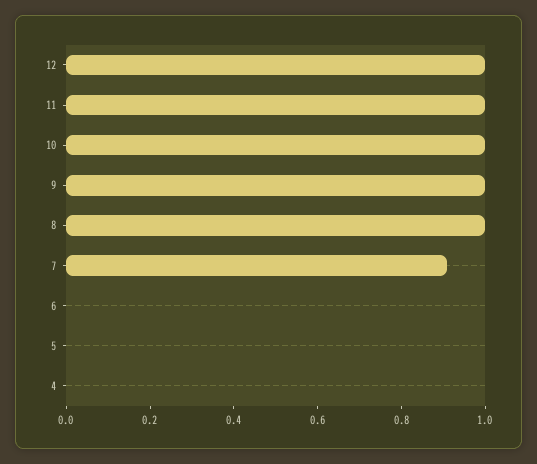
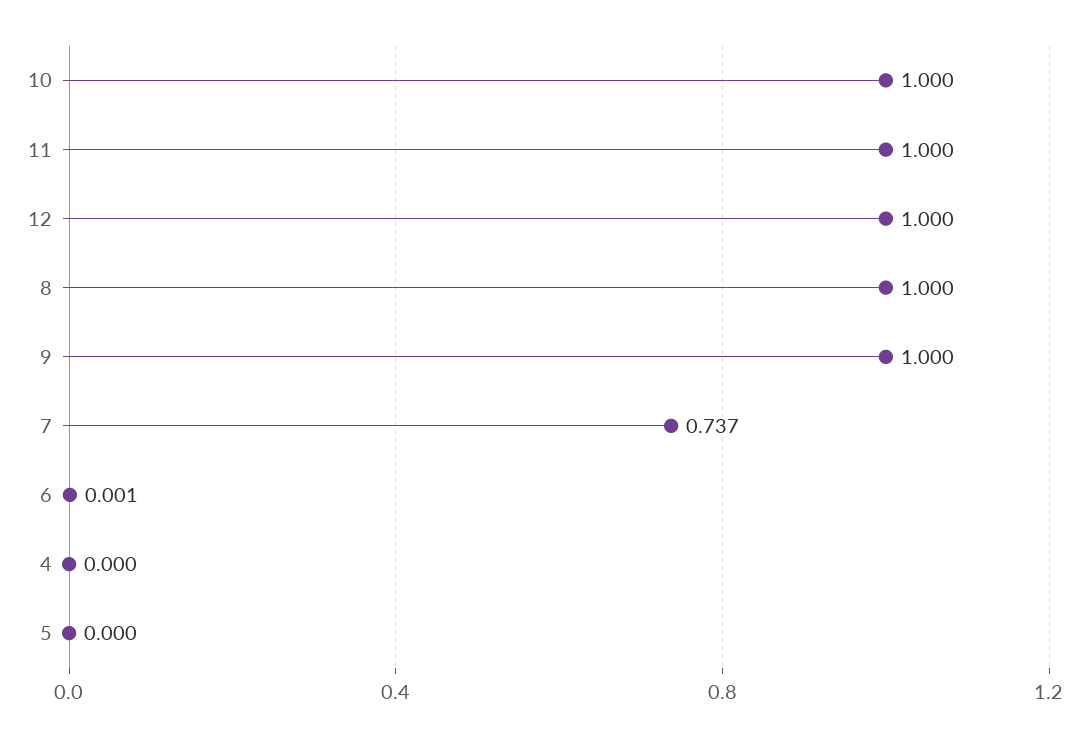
7: 0.9 -> 0.737

